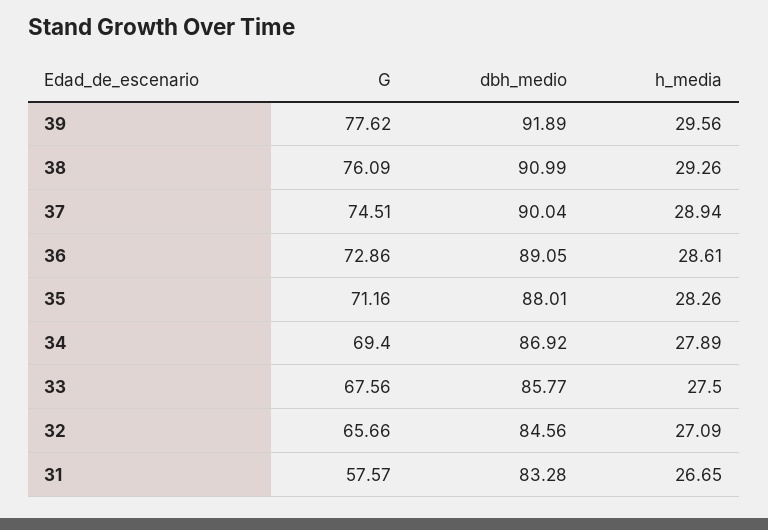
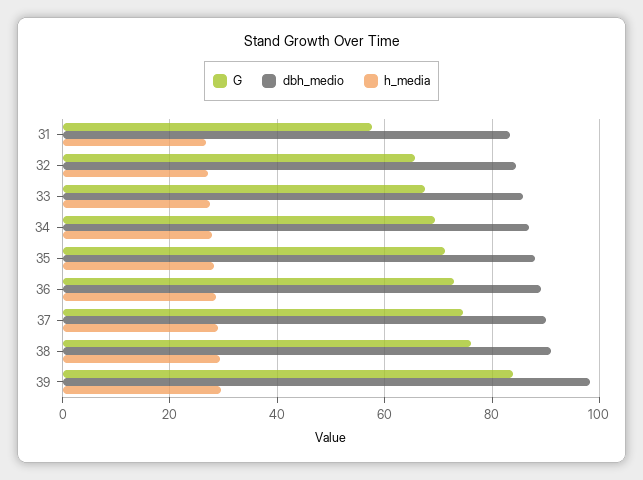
G, 39: 77.62 -> 84
dbh_medio, 39: 91.89 -> 98

